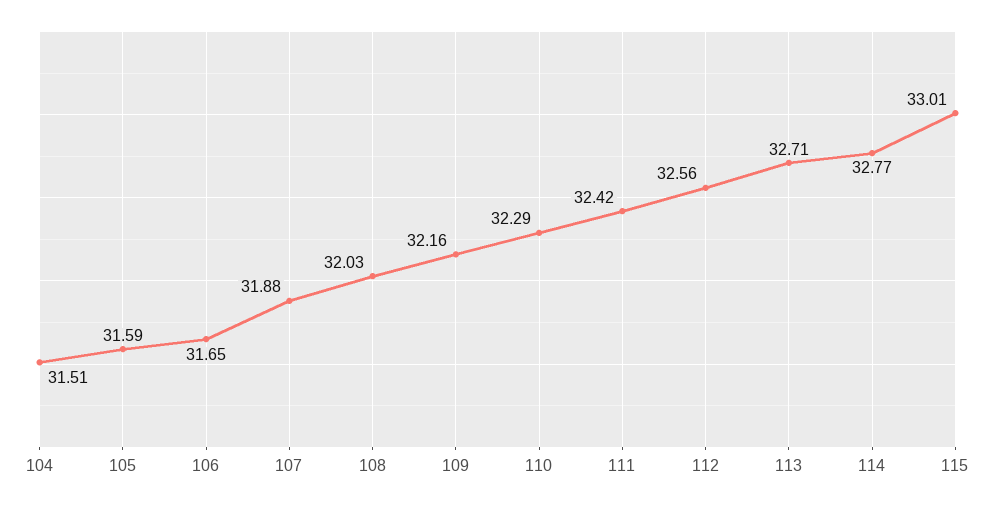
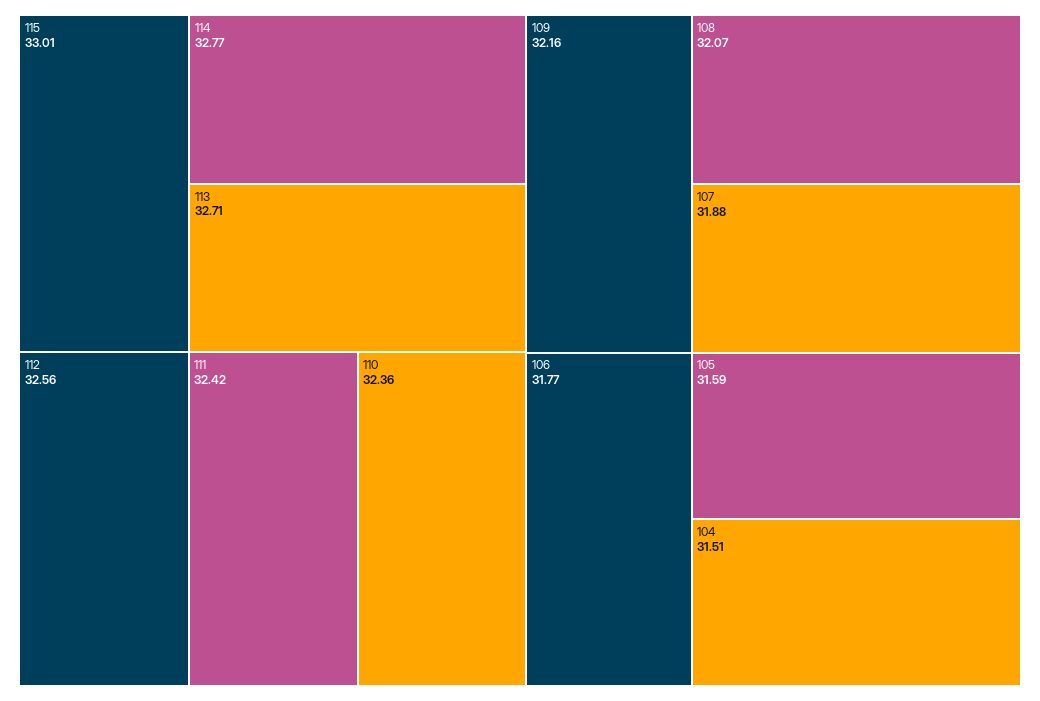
106: 31.65 -> 31.77
108: 32.03 -> 32.07
110: 32.29 -> 32.36

